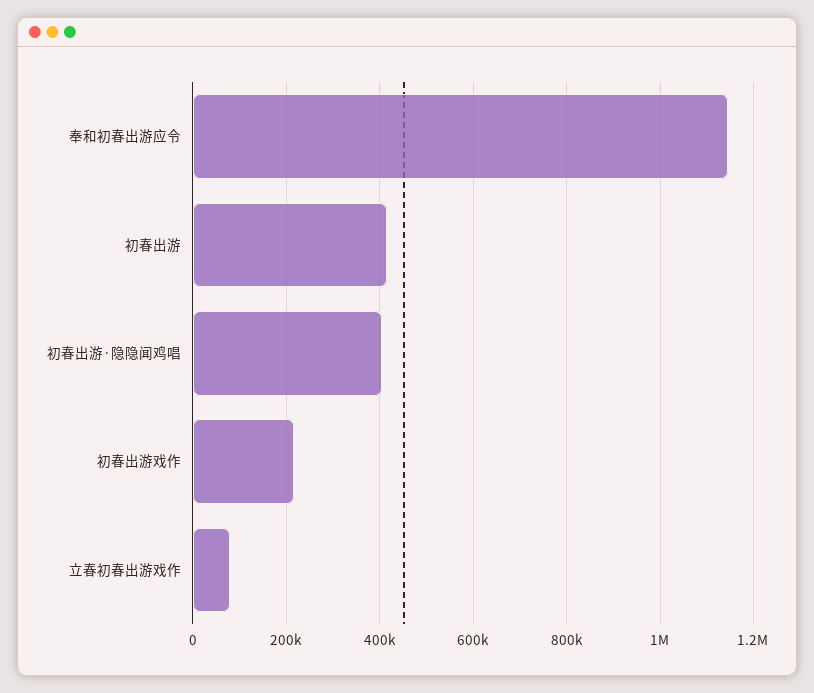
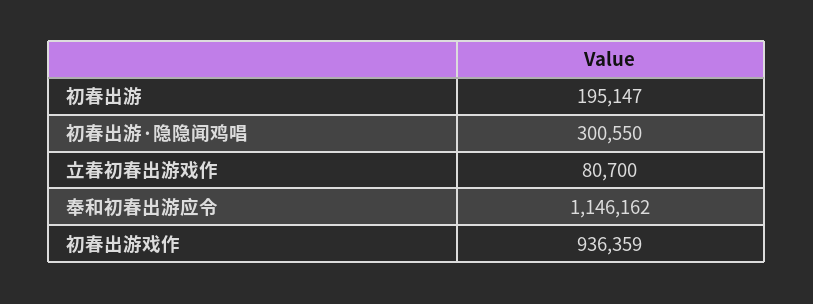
初春出游: 420000 -> 195147
初春出游·隐隐闻鸡唱: 400000 -> 300550
初春出游戏作: 220000 -> 936359

